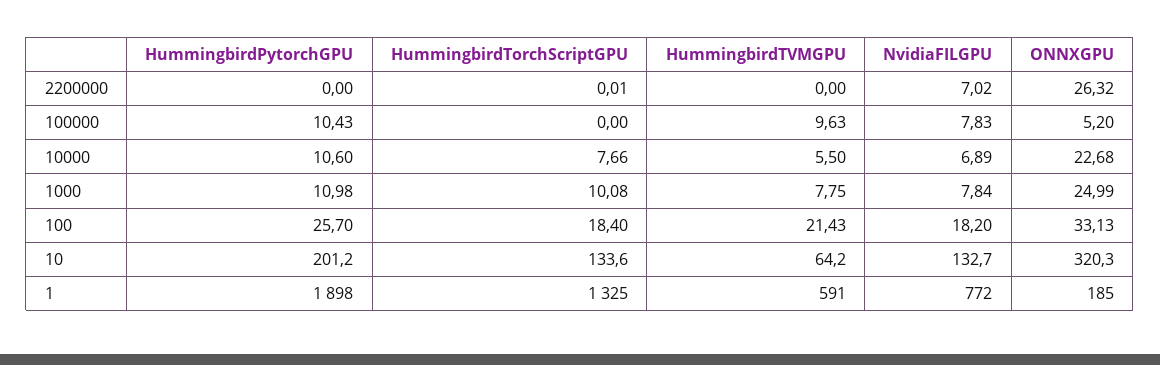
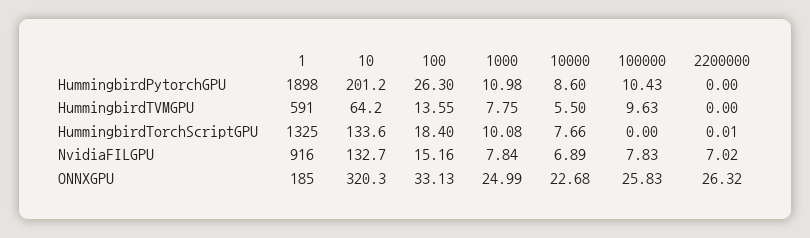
ONNXGPU, 100000: 5.2 -> 25.83
HummingbirdPytorchGPU, 10000: 10.6 -> 8.6
HummingbirdPytorchGPU, 100: 25.7 -> 26.3
HummingbirdTVMGPU, 100: 21.43 -> 13.55
NvidiaFILGPU, 100: 18.2 -> 15.16
NvidiaFILGPU, 1: 772 -> 916

